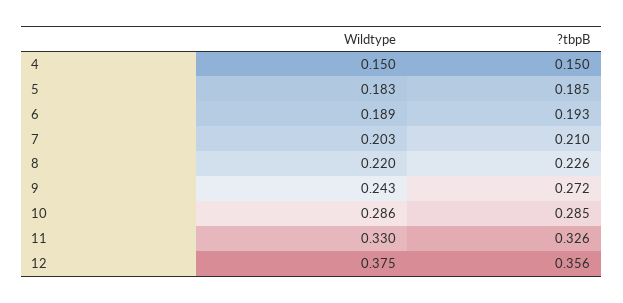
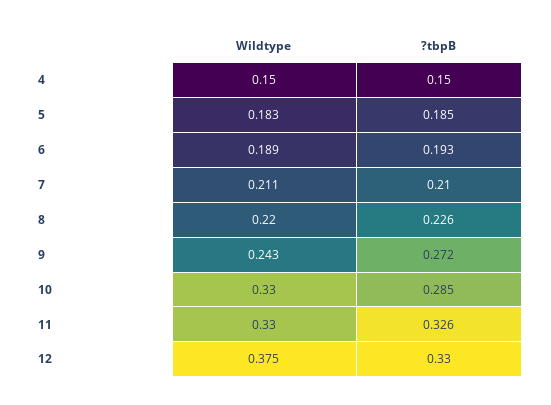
Wildtype, 7: 0.203 -> 0.211
Wildtype, 10: 0.286 -> 0.33
?tbpB, 12: 0.356 -> 0.33

